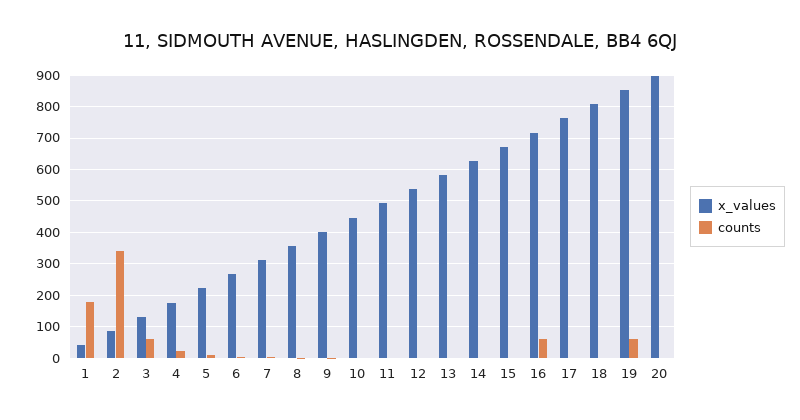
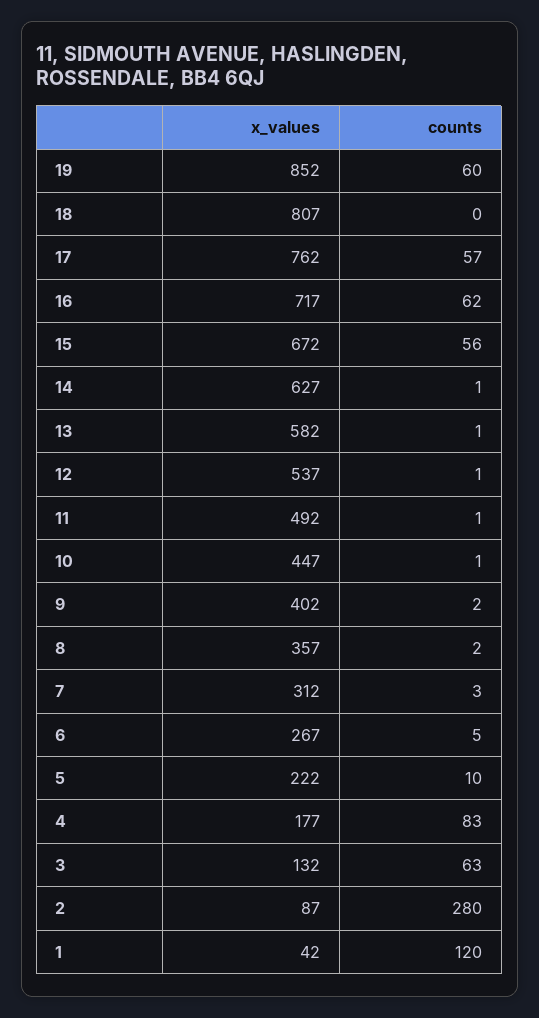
counts, 1: 180 -> 120
counts, 2: 340 -> 280
counts, 4: 20 -> 83
counts, 15: 0 -> 56
counts, 17: 0 -> 57
x_values, 20: 900 -> none
counts, 20: 0 -> none

